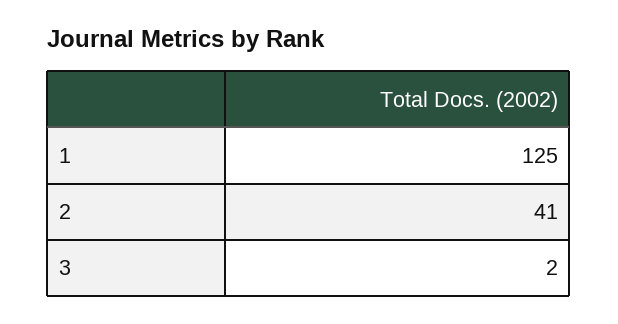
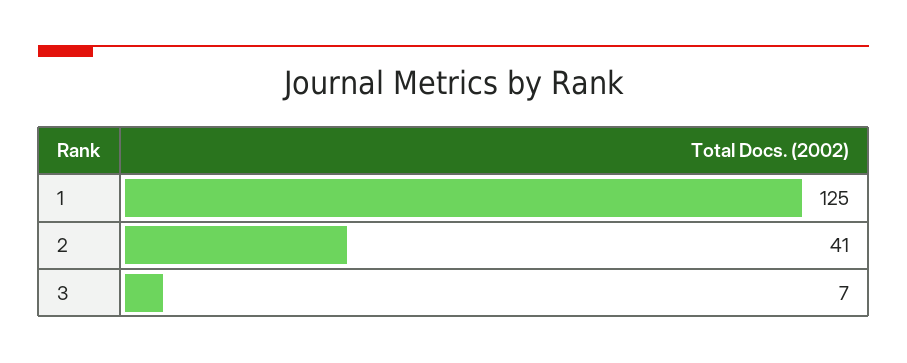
3: 2 -> 7

